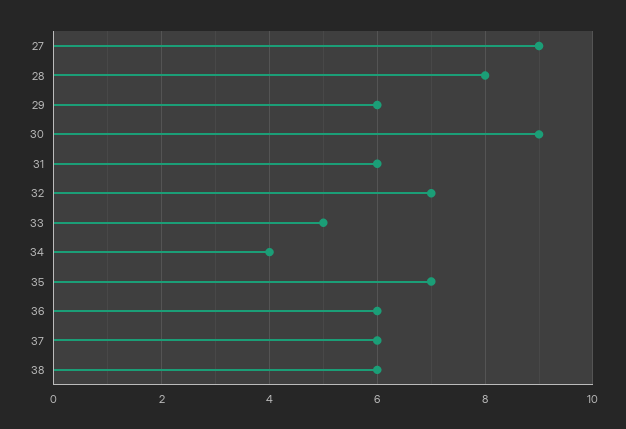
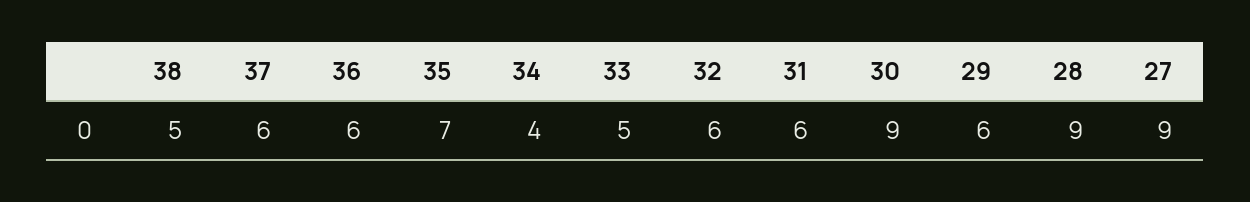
28: 8 -> 9
32: 7 -> 6
38: 6 -> 5

